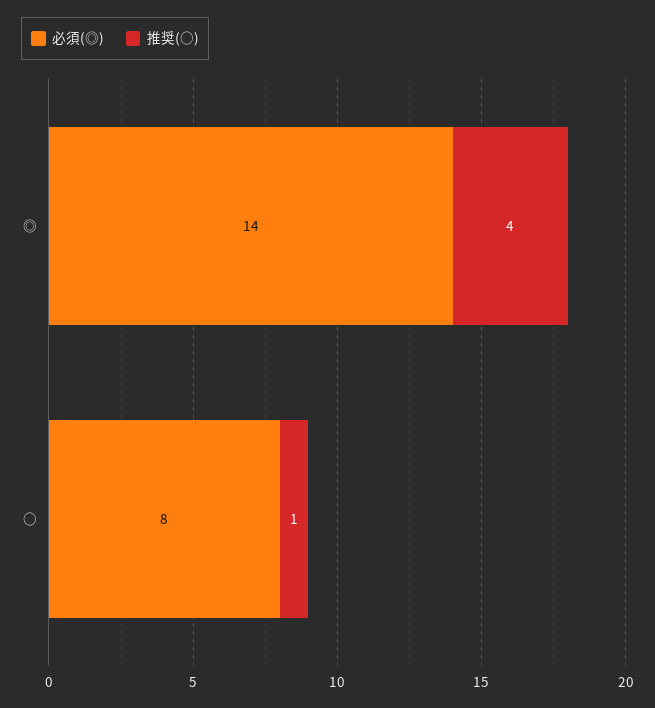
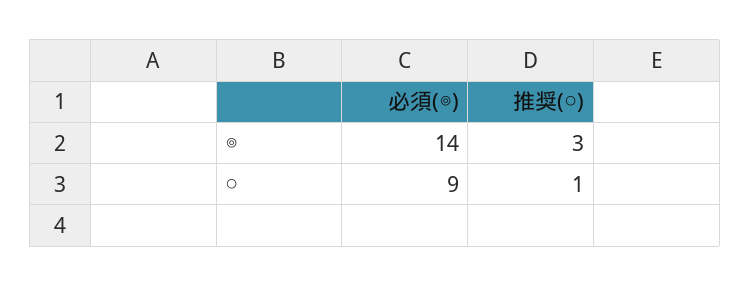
推奨(○), ◎: 4 -> 3
必須(◎), ○: 8 -> 9

